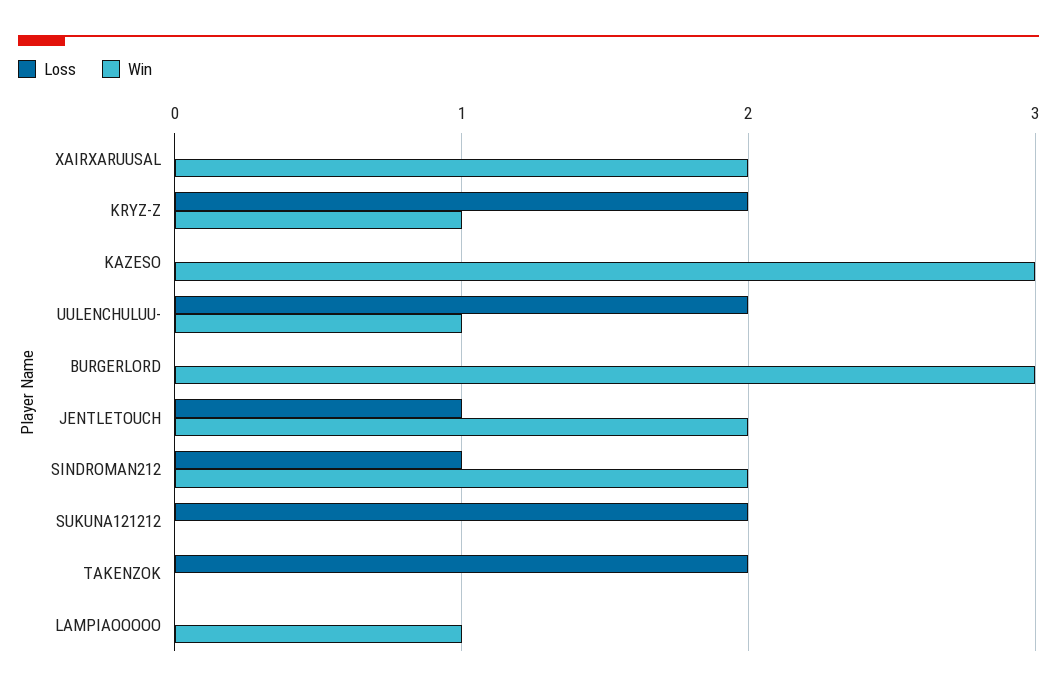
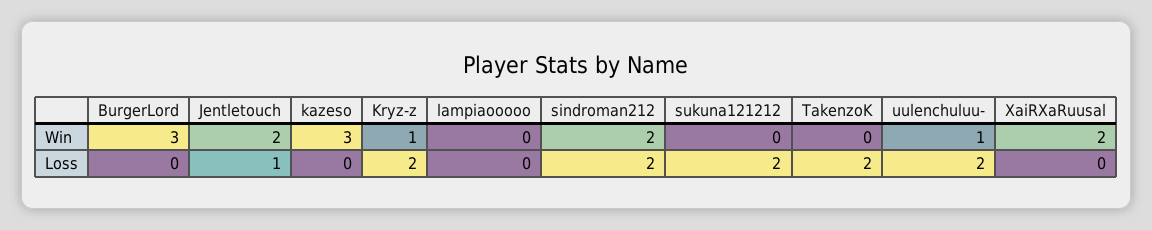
Loss, SINDROMAN212: 1 -> 2
Win, LAMPIAOOOOO: 1 -> 0

